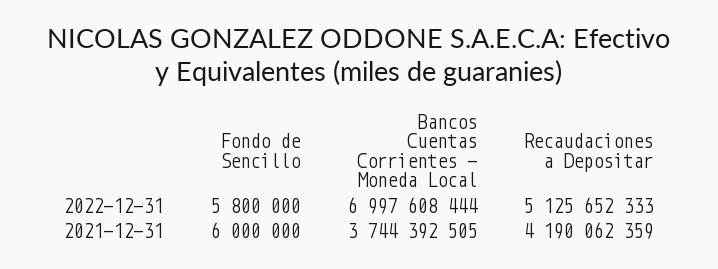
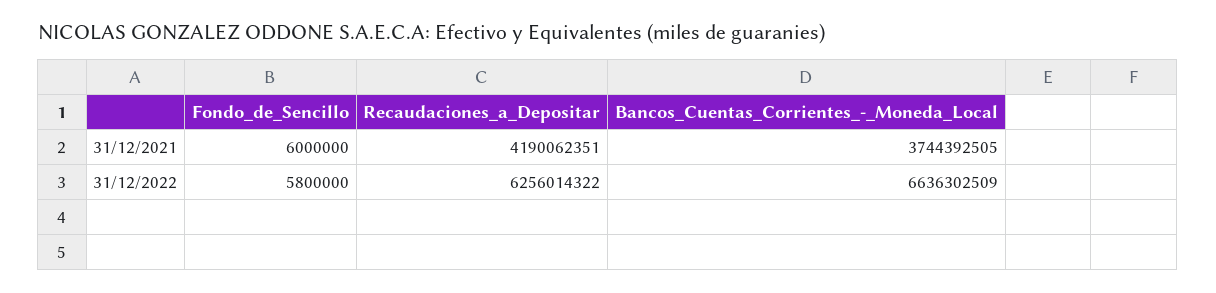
Bancos Cuentas Corrientes - Moneda Local, 2022-12-31: 6997608444 -> 6636302509
Recaudaciones a Depositar, 2022-12-31: 5125652333 -> 6256014322
Recaudaciones a Depositar, 2021-12-31: 4190062359 -> 4190062351

